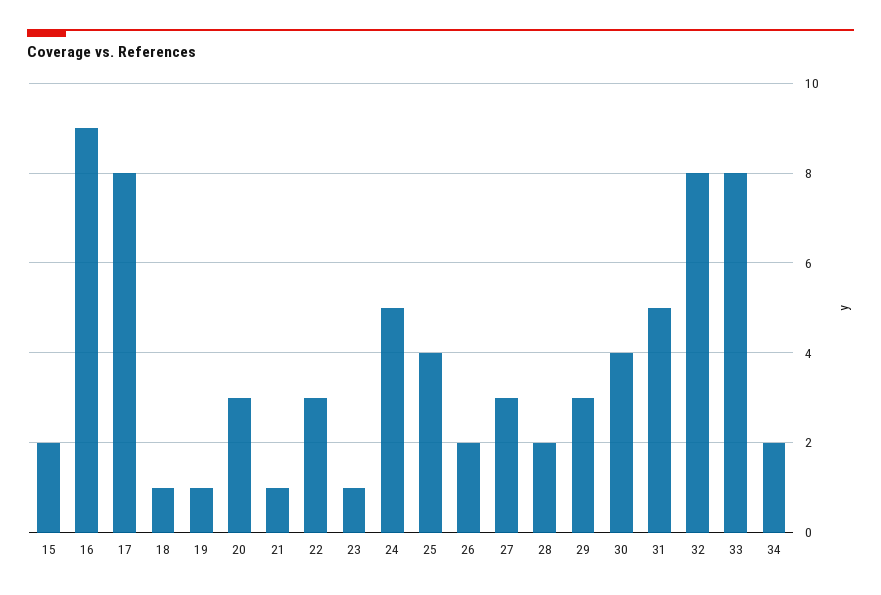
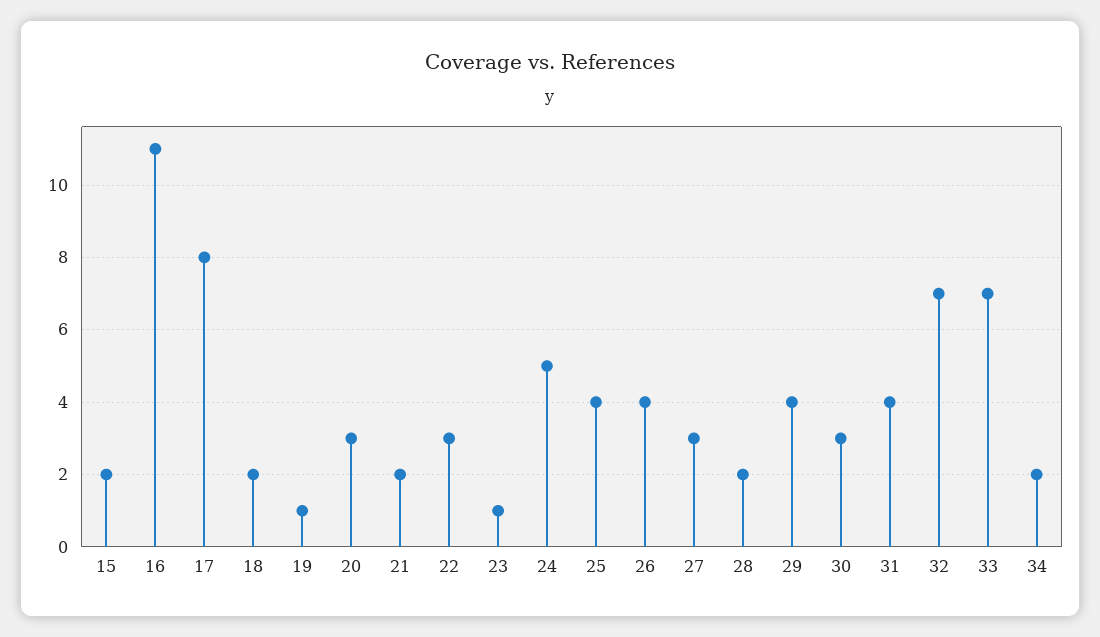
16: 9 -> 11
18: 1 -> 2
21: 1 -> 2
26: 2 -> 4
29: 3 -> 4
30: 4 -> 3
31: 5 -> 4
32: 8 -> 7
33: 8 -> 7

